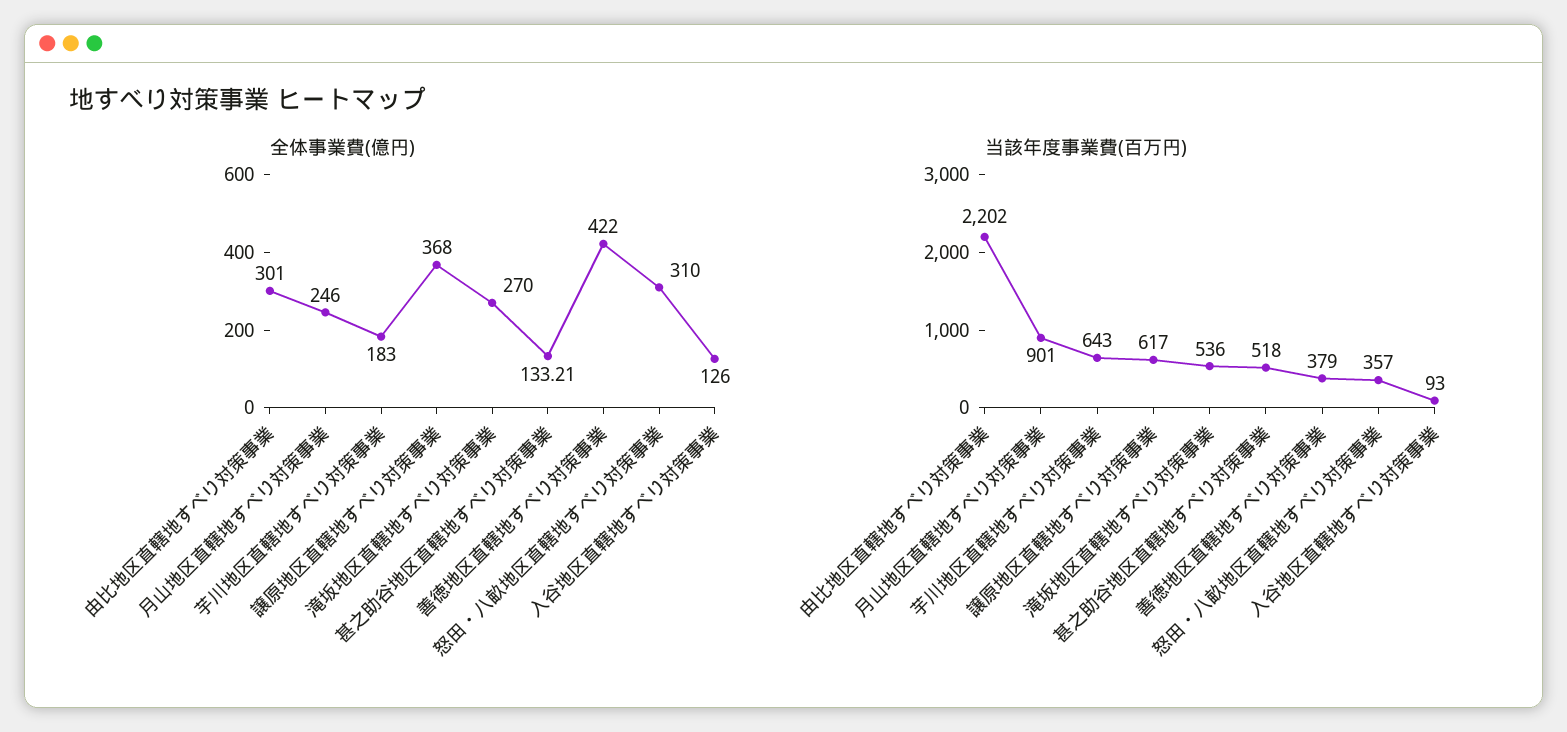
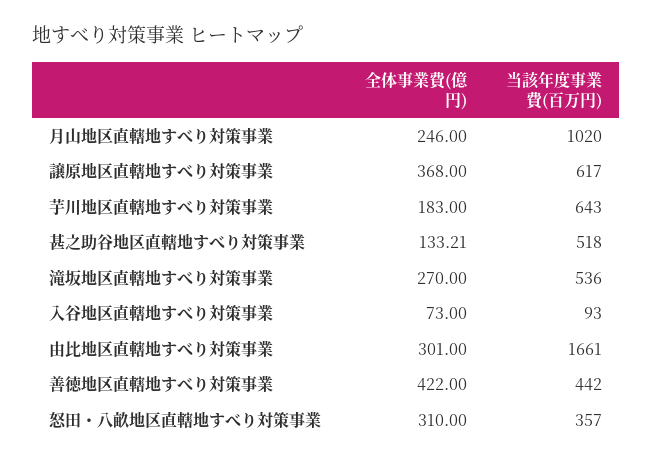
全体事業費(億円), 入谷地区直轄地すべり対策事業: 126 -> 73
当該年度事業費(百万円), 由比地区直轄地すべり対策事業: 2202 -> 1661
当該年度事業費(百万円), 月山地区直轄地すべり対策事業: 901 -> 1020
当該年度事業費(百万円), 善徳地区直轄地すべり対策事業: 379 -> 442

